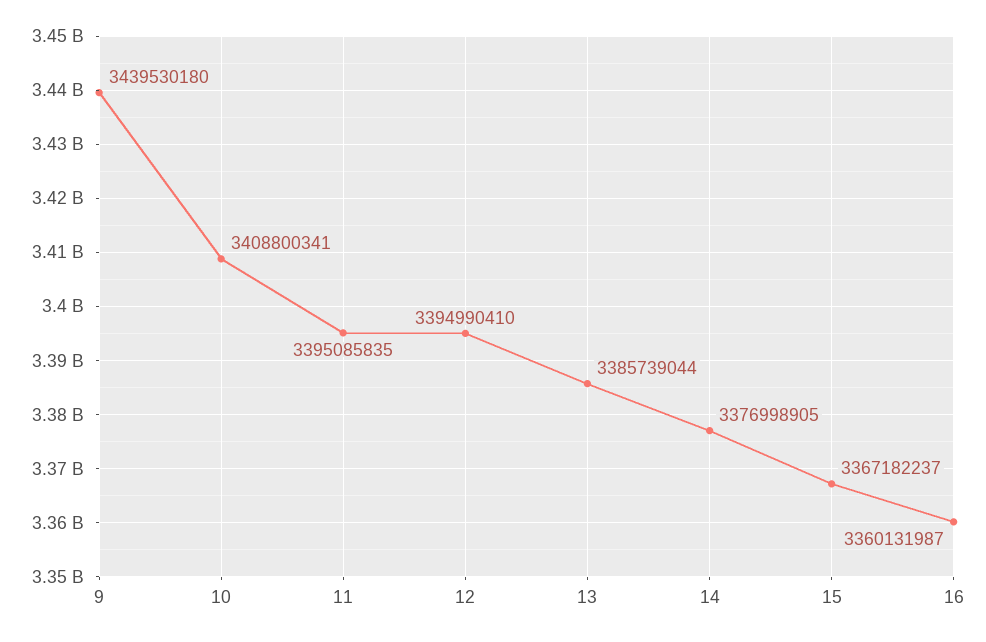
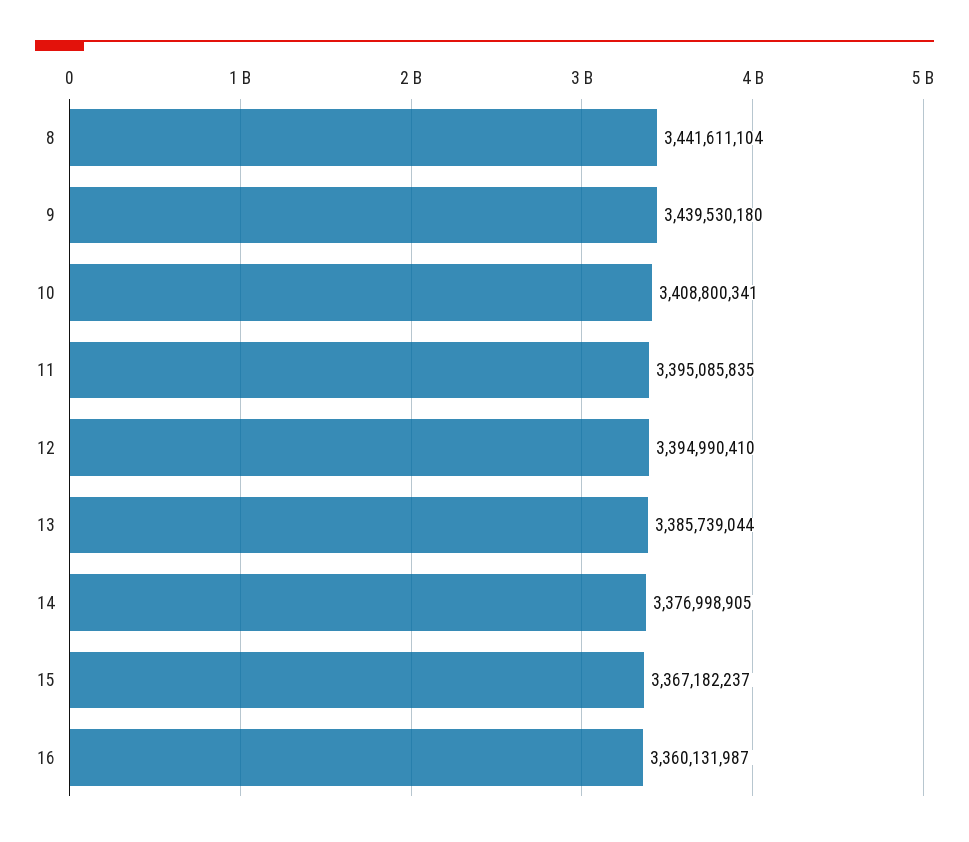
8: none -> 3441611104

